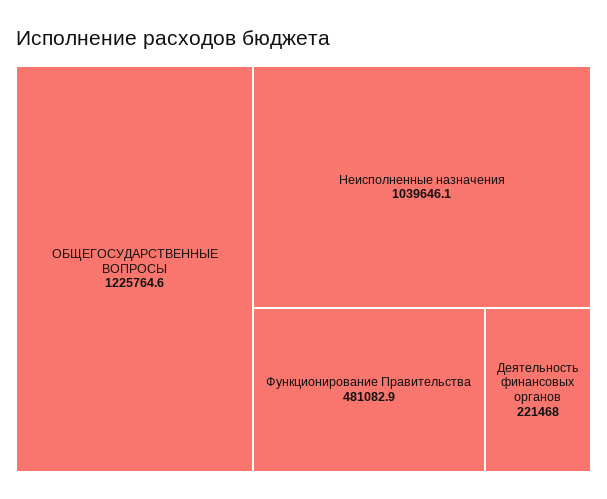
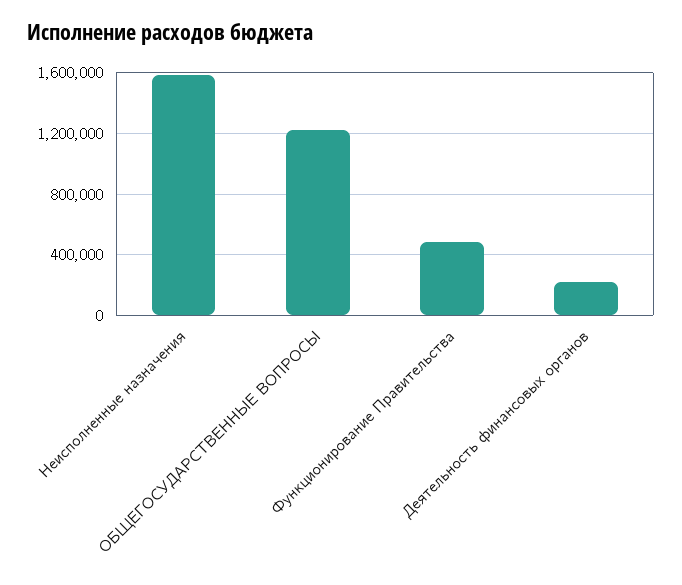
Неисполненные назначения: 1039646.1 -> 1600000

